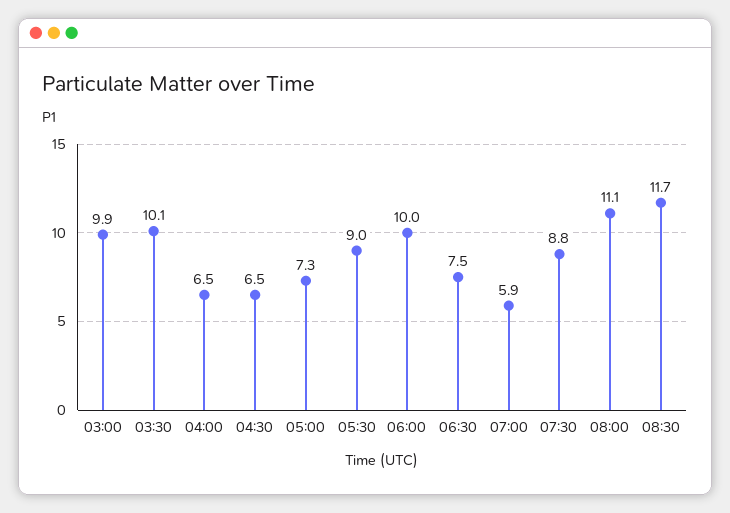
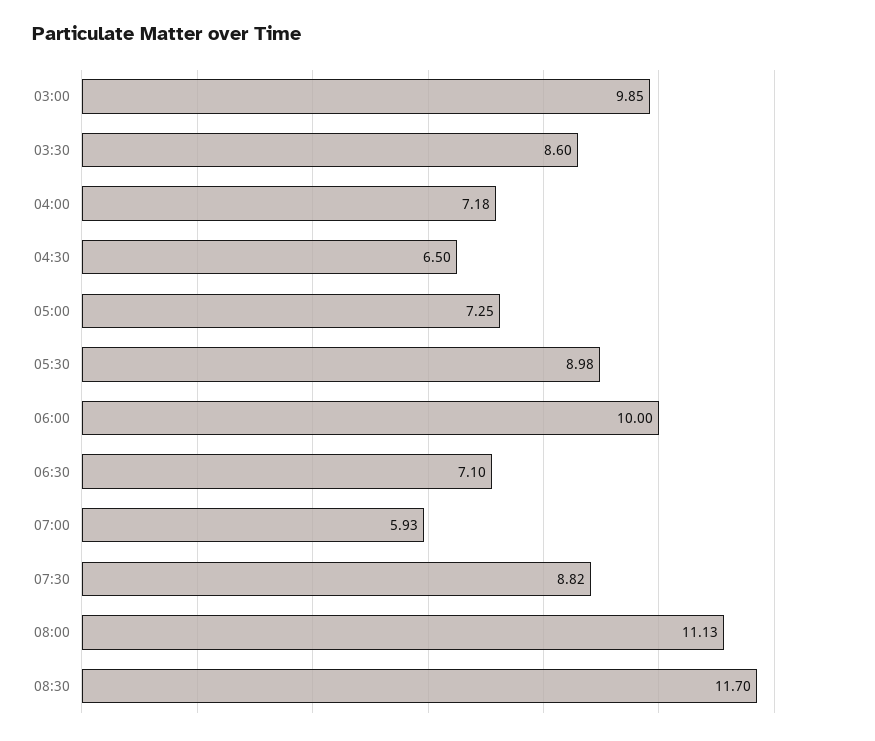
03:30: 10.1 -> 8.6
04:00: 6.5 -> 7.18
06:30: 7.5 -> 7.1

